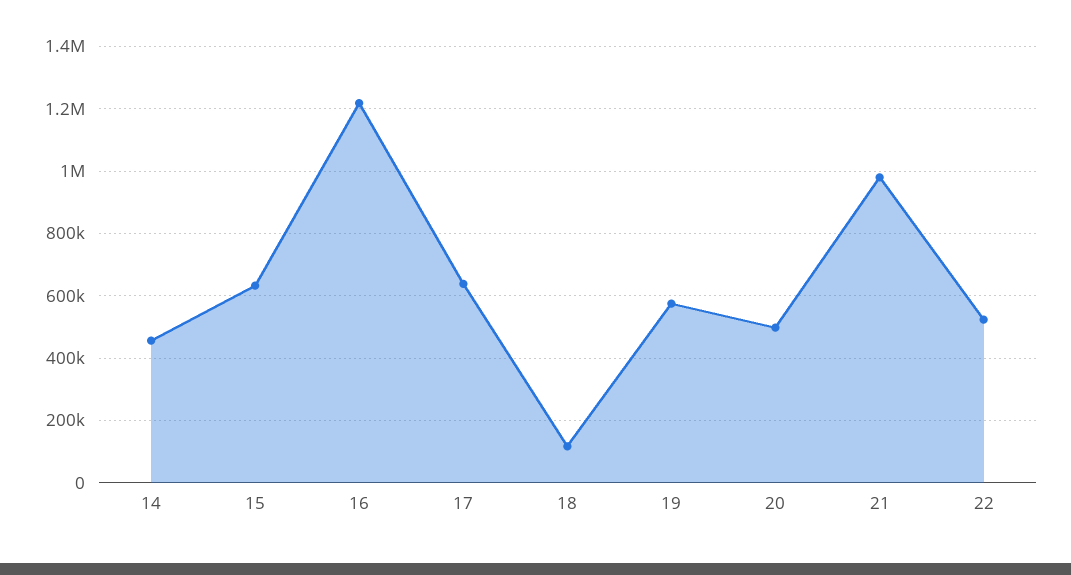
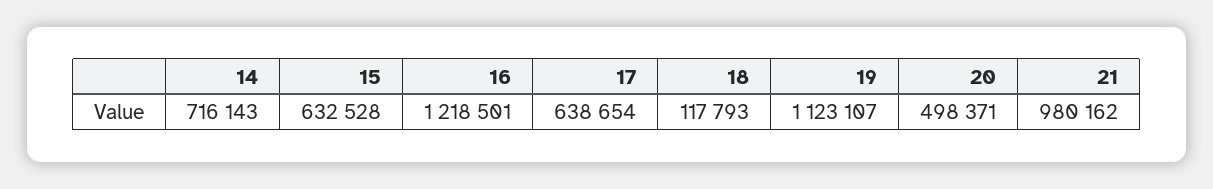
14: 460000 -> 716143
19: 580000 -> 1123107
22: 520000 -> none

